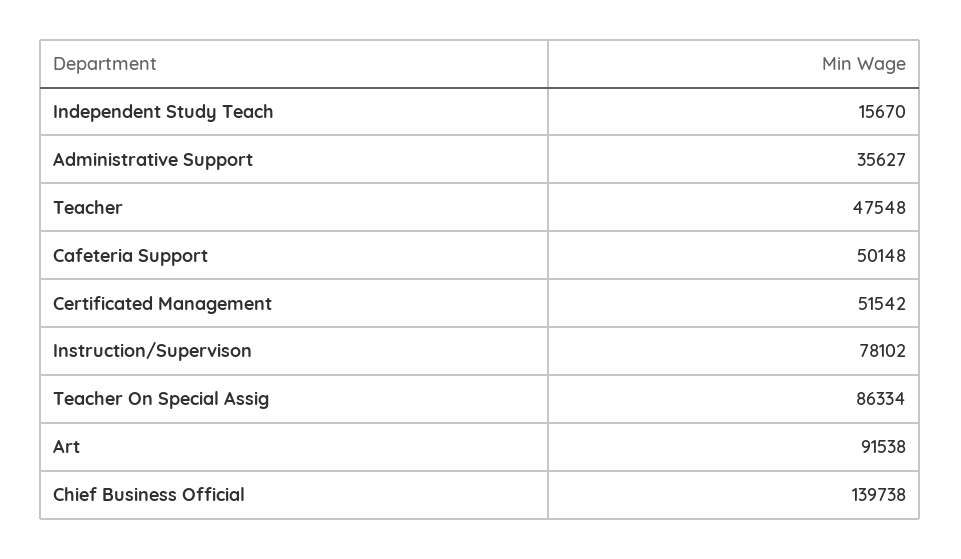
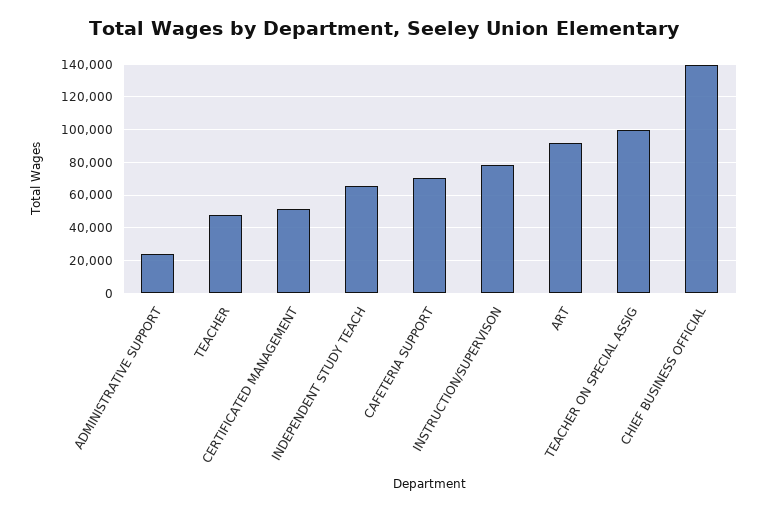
Independent Study Teach: 15670 -> 65000
Administrative Support: 35627 -> 25000
Cafeteria Support: 50148 -> 70000
Teacher On Special Assig: 86334 -> 100000

